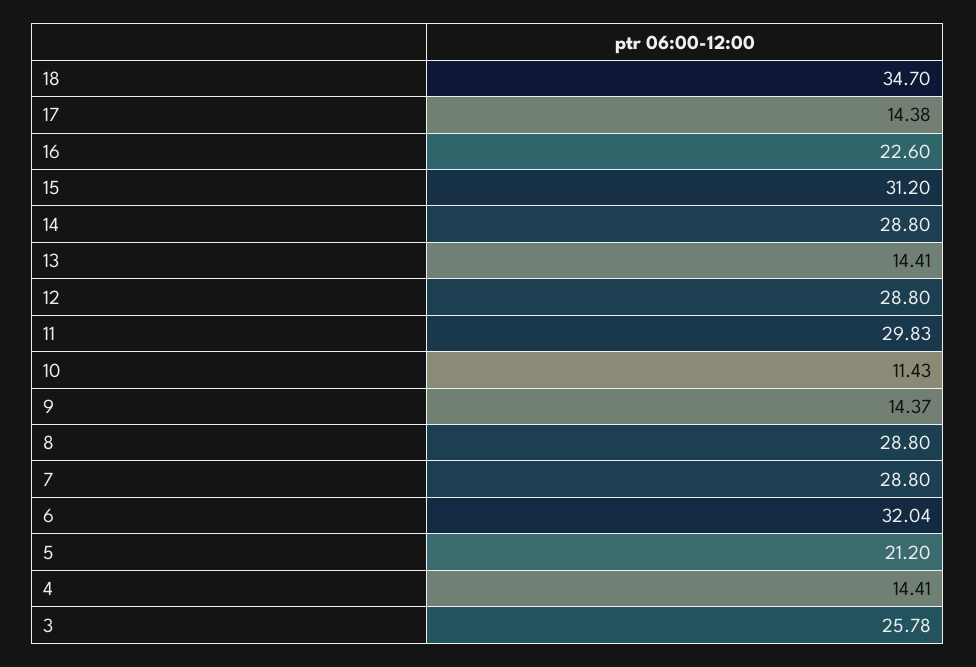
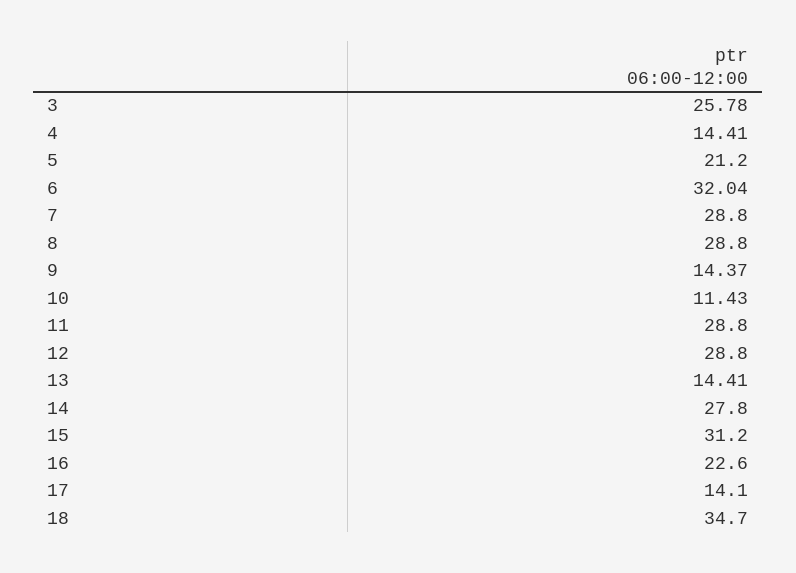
17: 14.38 -> 14.1
14: 28.8 -> 27.8
11: 29.83 -> 28.8

